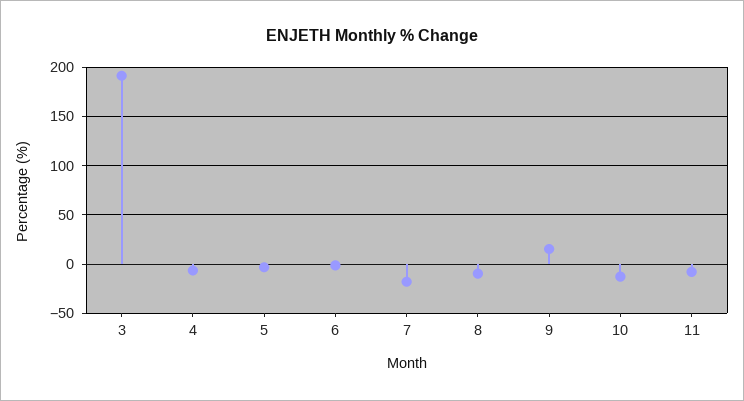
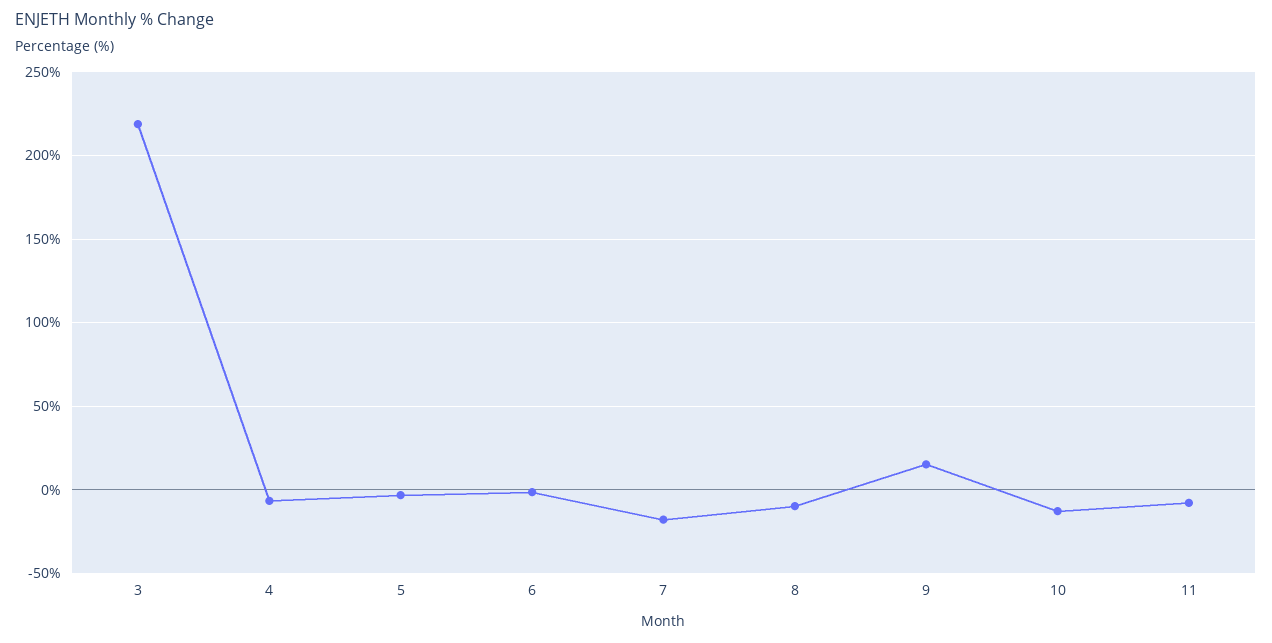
3: 190 -> 220

